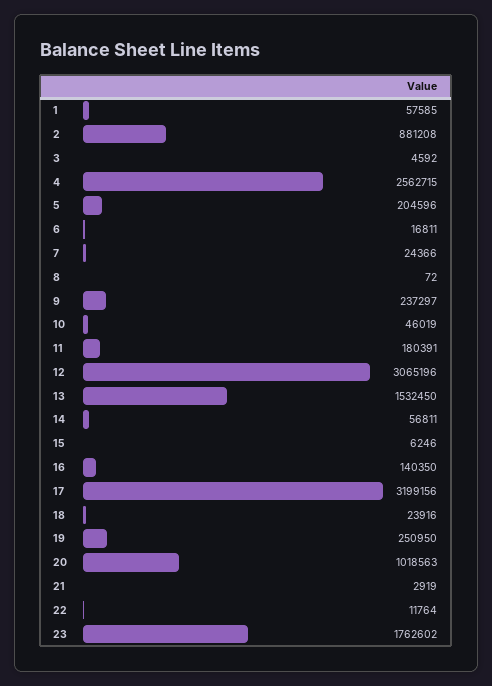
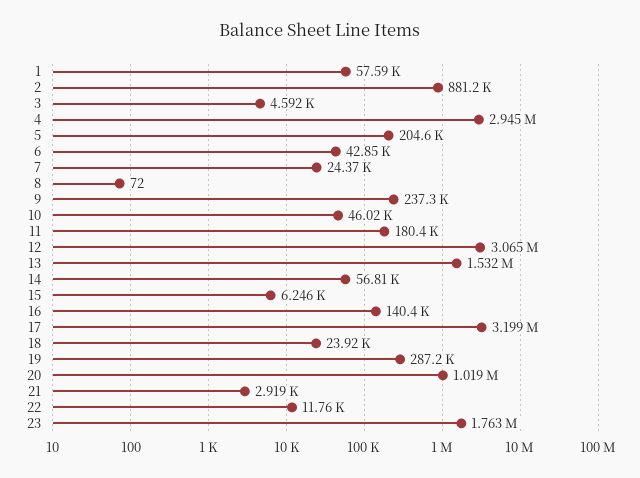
4: 2562715 -> 2945000
6: 16811 -> 42850
19: 250950 -> 287200

